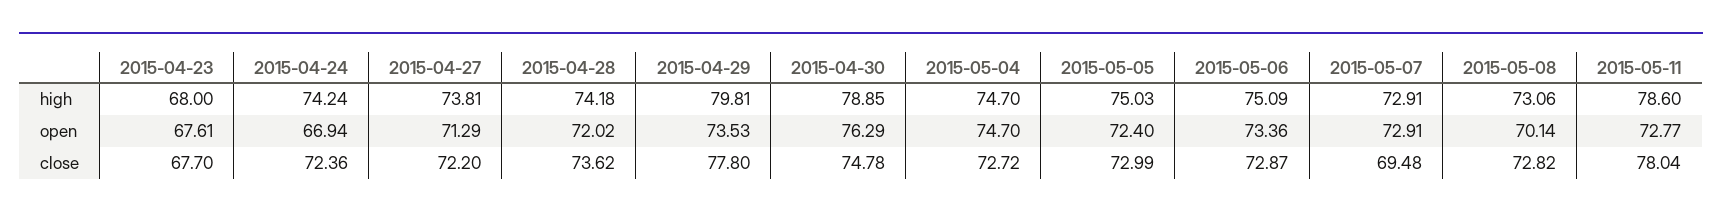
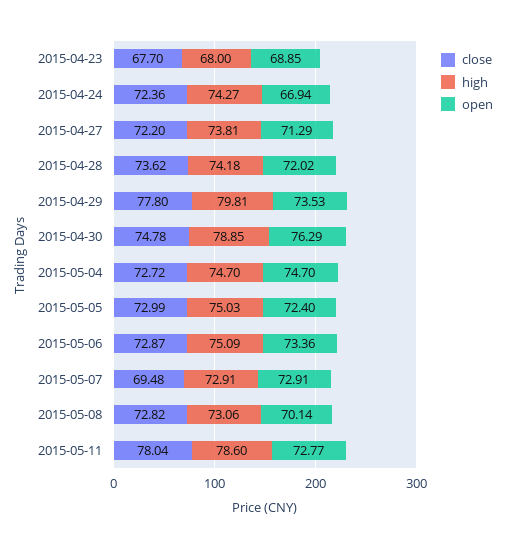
high, 2015-04-24: 74.24 -> 74.27
open, 2015-04-23: 67.61 -> 68.85

